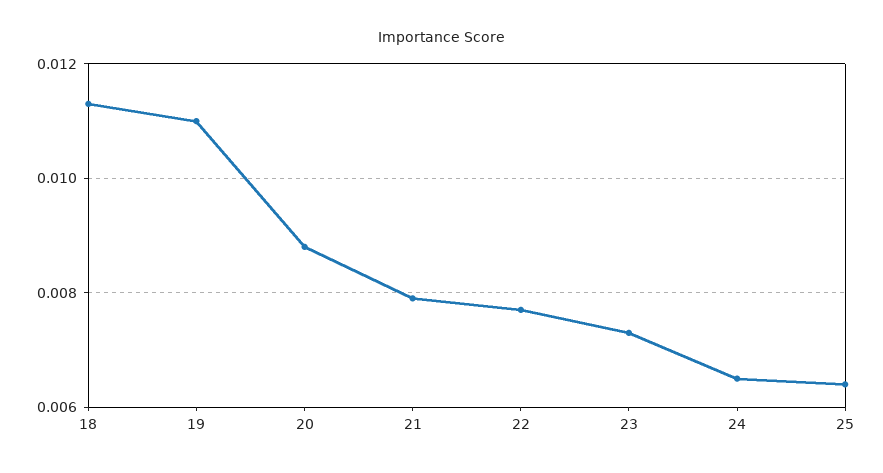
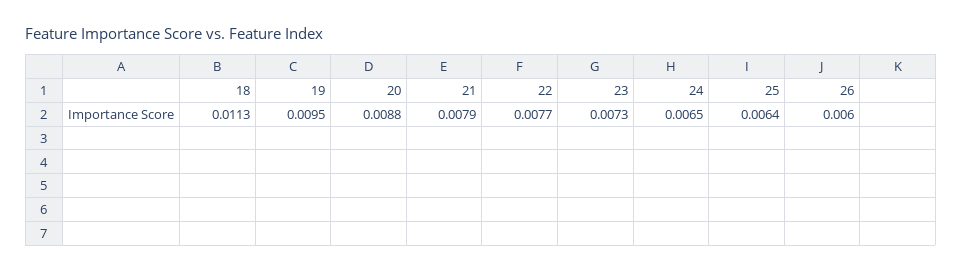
19: 0.011 -> 0.0095
26: none -> 0.006

